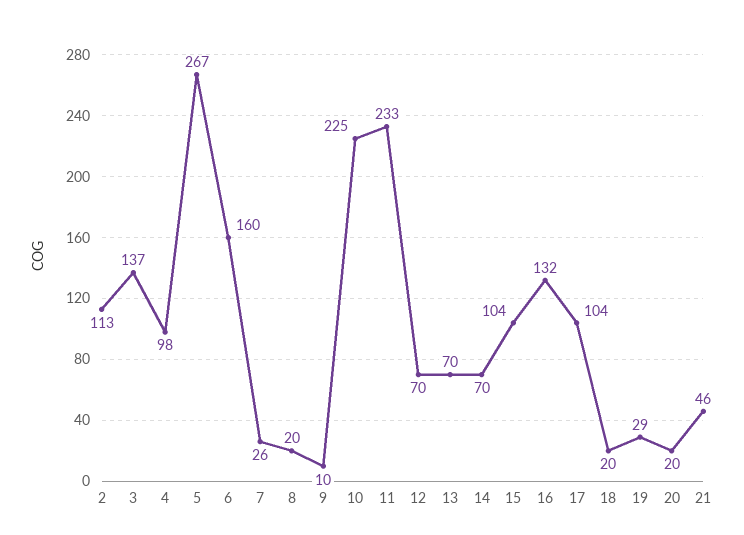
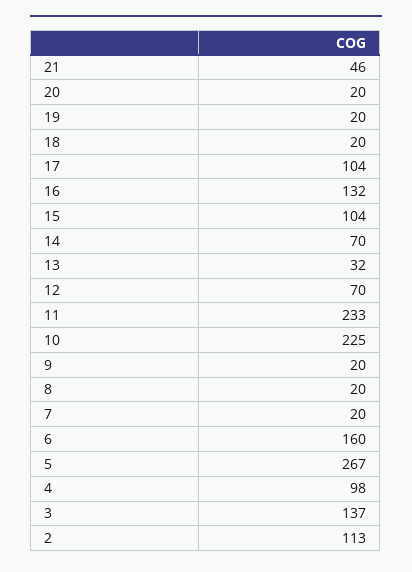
7: 26 -> 20
9: 10 -> 20
13: 70 -> 32
19: 29 -> 20

